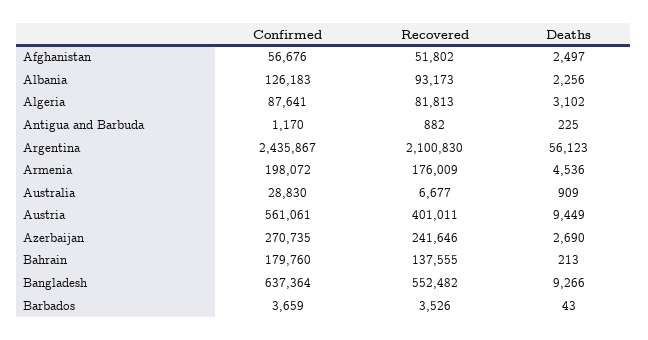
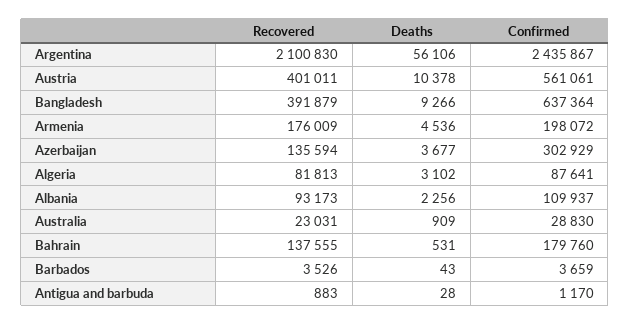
Confirmed, Afghanistan: 56676 -> none
Recovered, Afghanistan: 51802 -> none
Deaths, Afghanistan: 2497 -> none
Confirmed, Albania: 126183 -> 109937
Recovered, Antigua and Barbuda: 882 -> 883
Deaths, Antigua and Barbuda: 225 -> 28
Deaths, Argentina: 56123 -> 56106
Recovered, Australia: 6677 -> 23031
Deaths, Austria: 9449 -> 10378
Confirmed, Azerbaijan: 270735 -> 302929
Recovered, Azerbaijan: 241646 -> 135594
Deaths, Azerbaijan: 2690 -> 3677
Deaths, Bahrain: 213 -> 531
Recovered, Bangladesh: 552482 -> 391879

